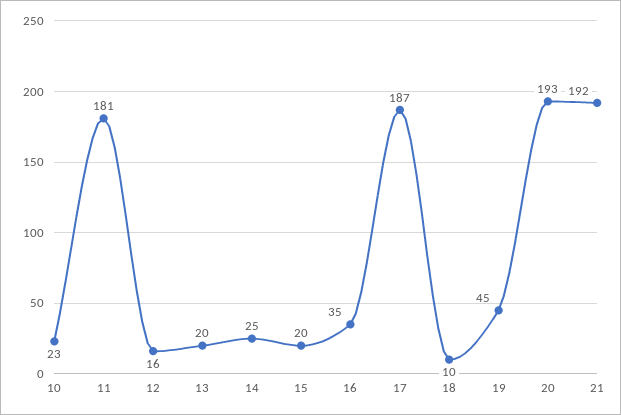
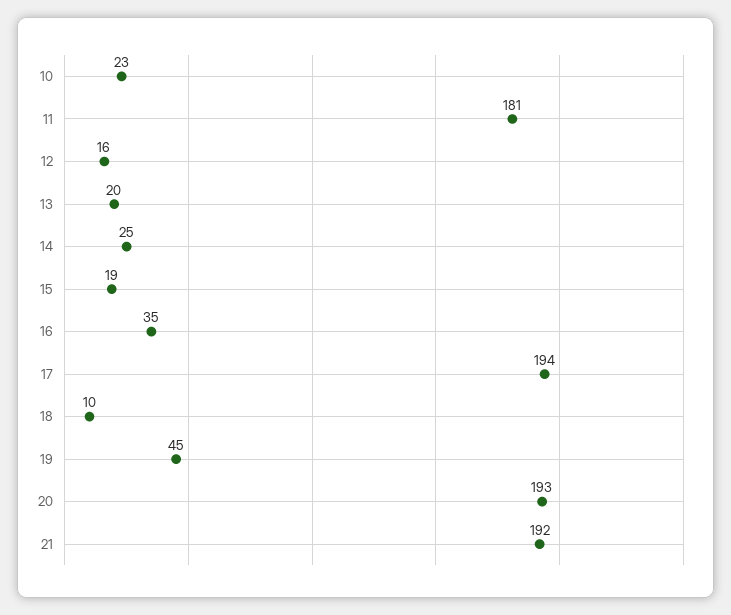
15: 20 -> 19
17: 187 -> 194

